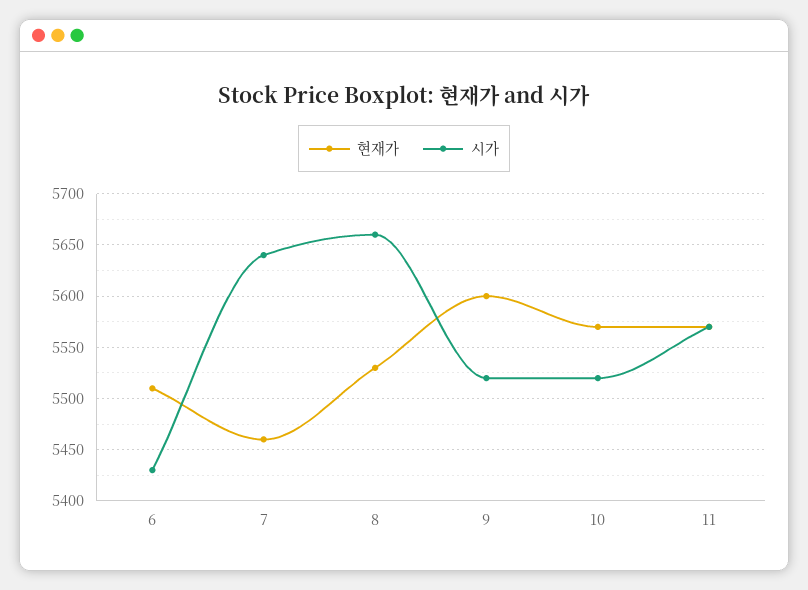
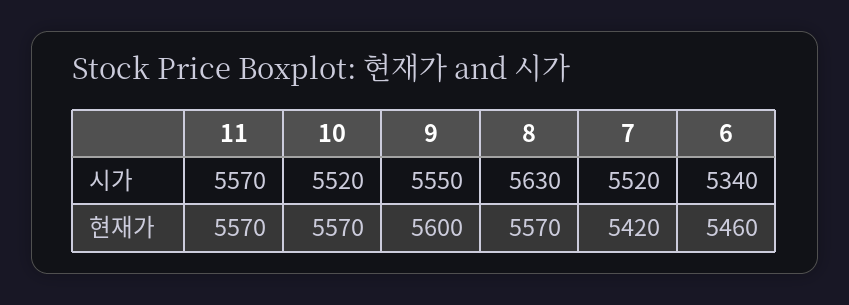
현재가, 6: 5510 -> 5460
시가, 6: 5430 -> 5340
현재가, 7: 5460 -> 5420
시가, 7: 5640 -> 5520
현재가, 8: 5530 -> 5570
시가, 8: 5660 -> 5630
시가, 9: 5520 -> 5550

